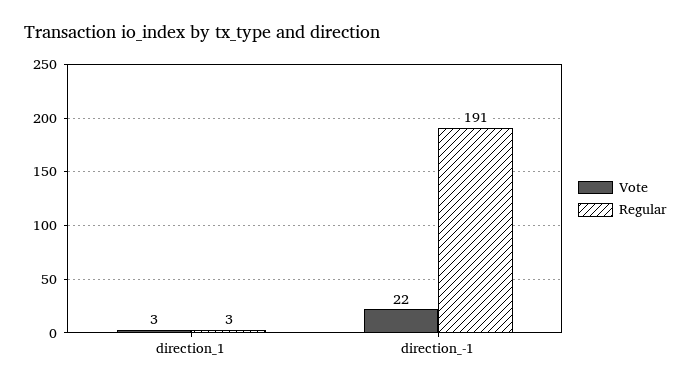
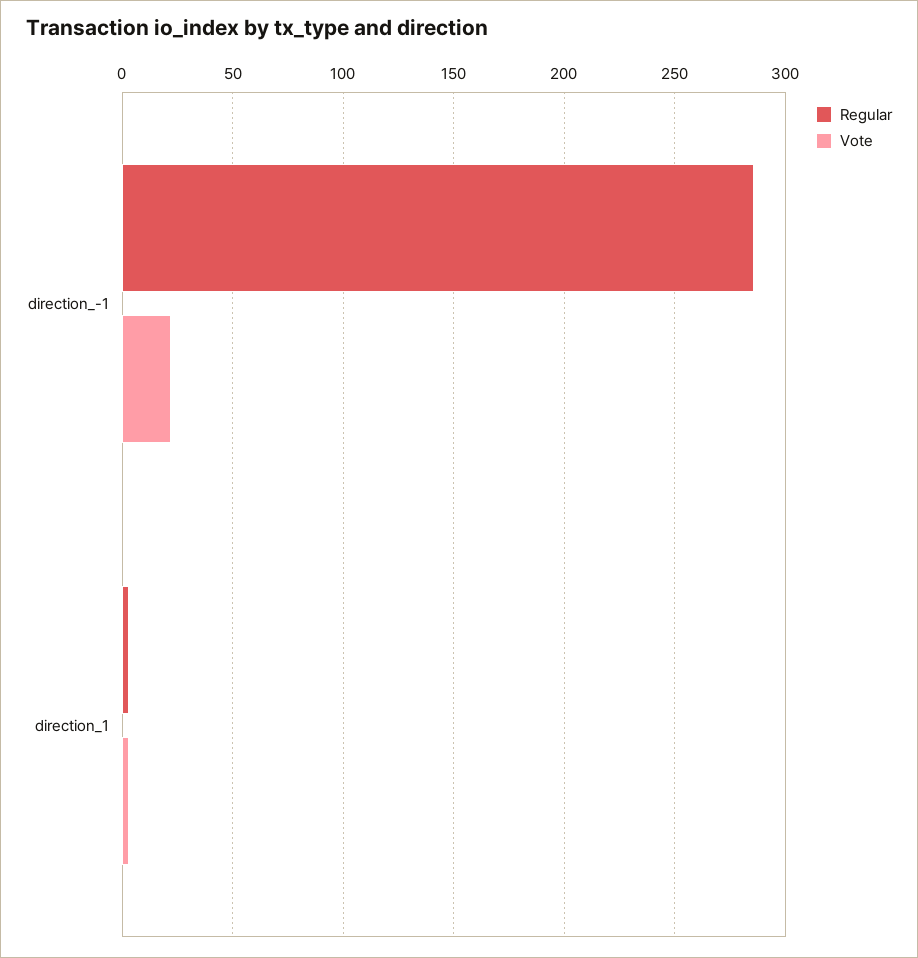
Regular, direction_-1: 191 -> 285

